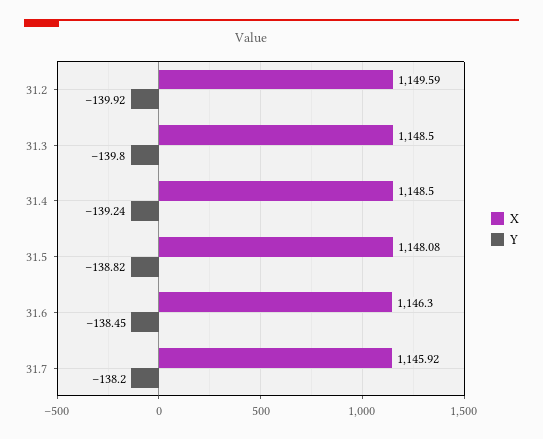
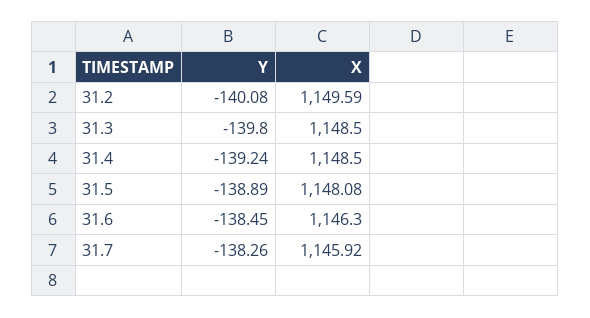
Y, 31.2: -139.92 -> -140.08
Y, 31.5: -138.82 -> -138.89
Y, 31.7: -138.2 -> -138.26

